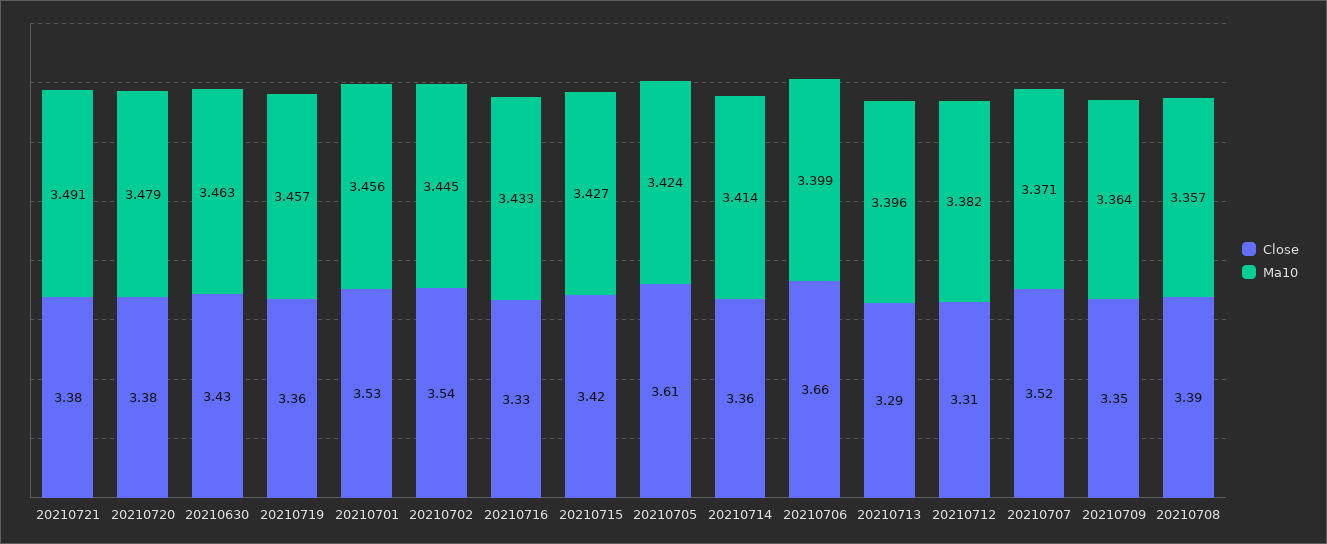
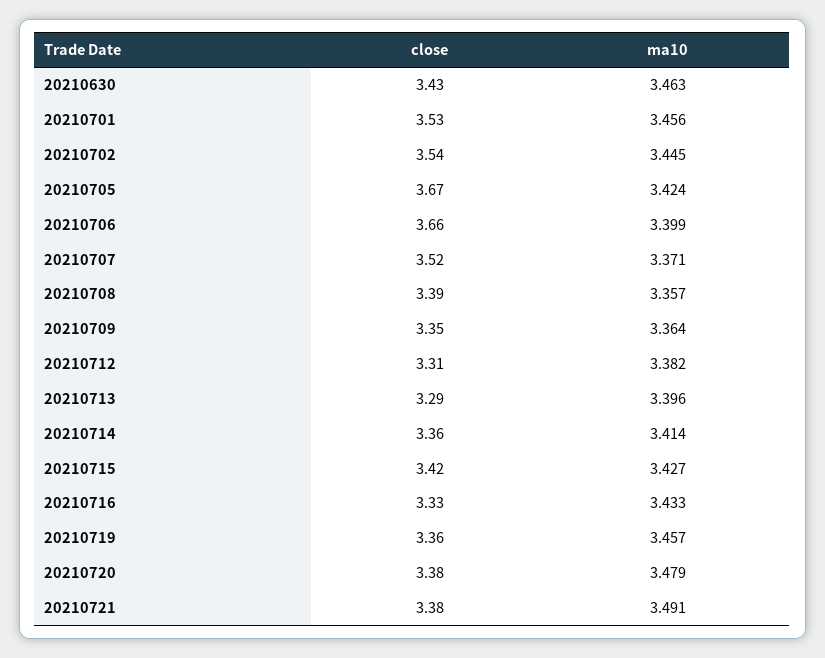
Close, 20210705: 3.61 -> 3.67

